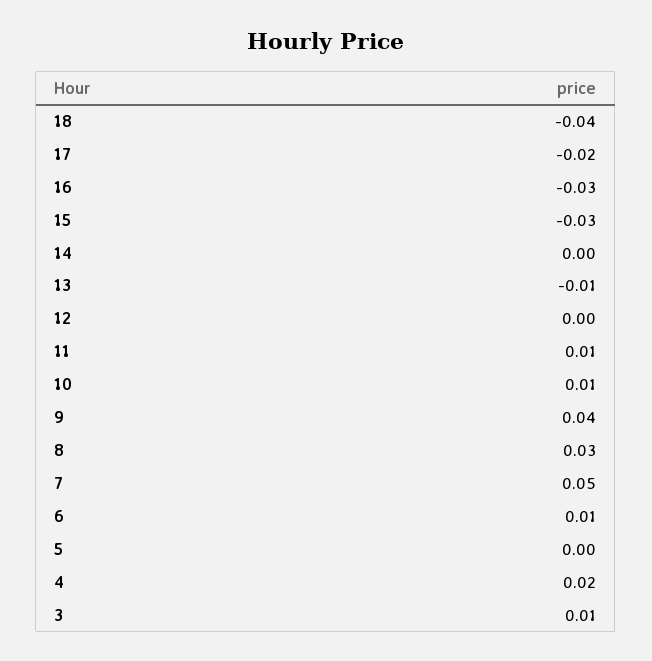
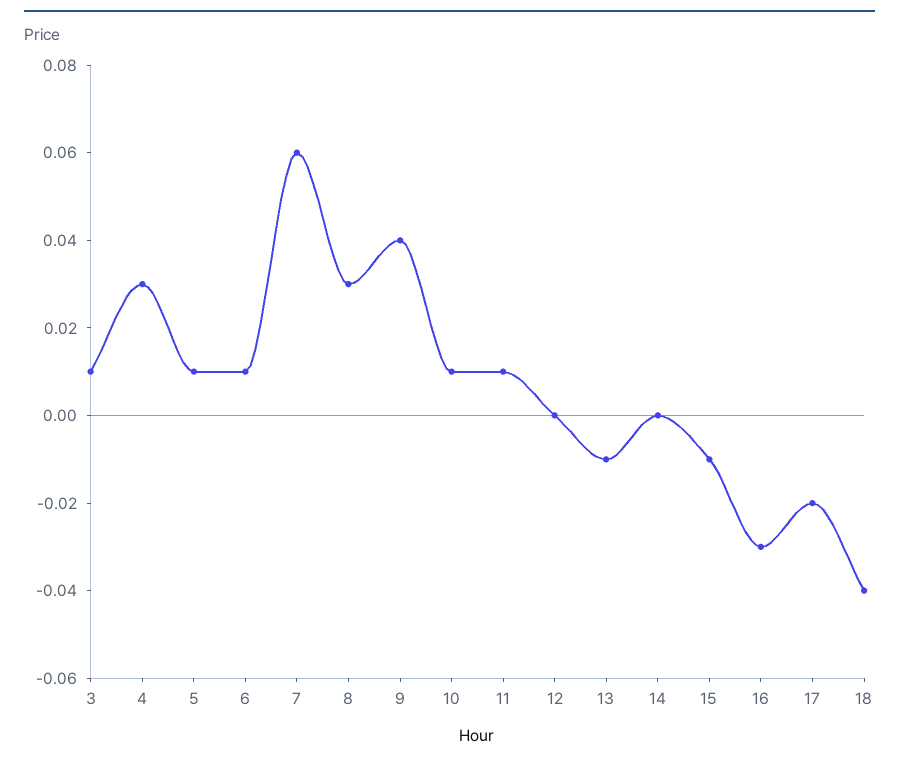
15: -0.03 -> -0.01
7: 0.05 -> 0.06
5: 0 -> 0.01
4: 0.02 -> 0.03

